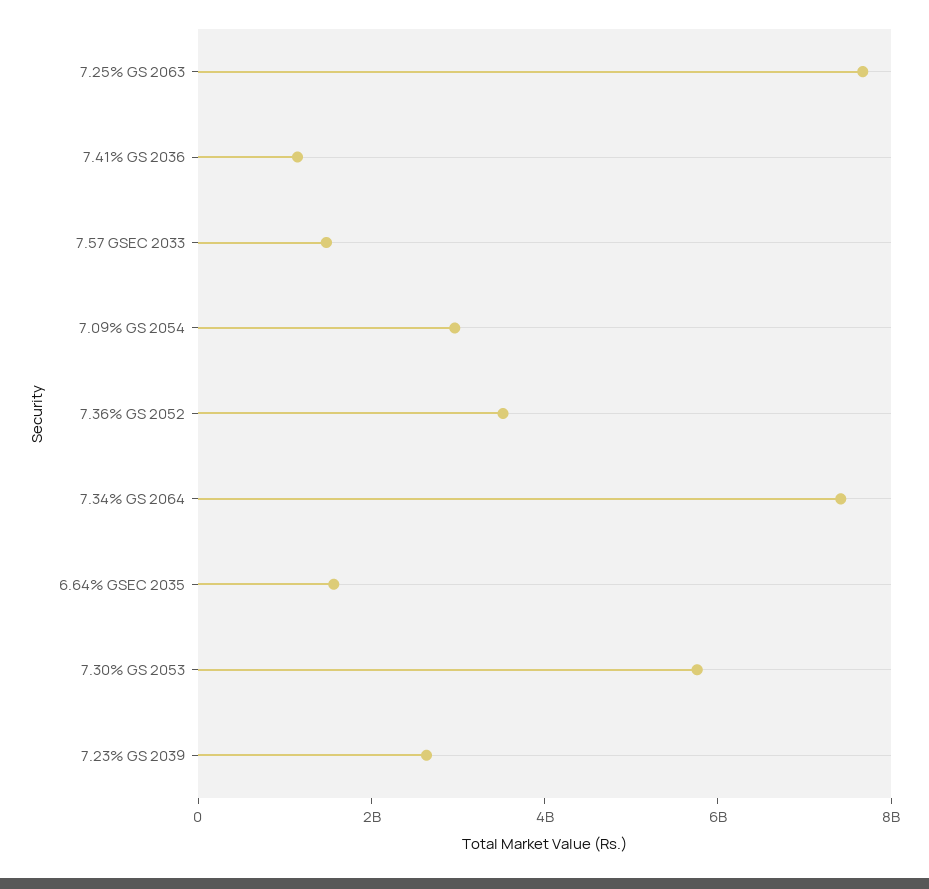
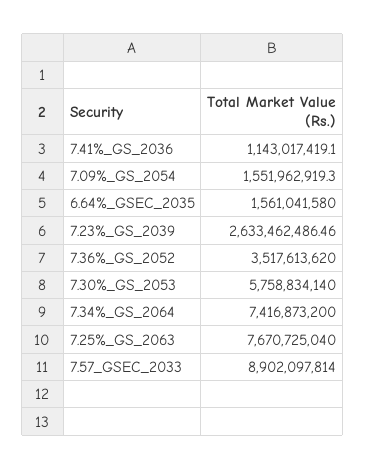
7.57 GSEC 2033: 1500000000 -> 8902097814
7.09% GS 2054: 3000000000 -> 1551962919.3

